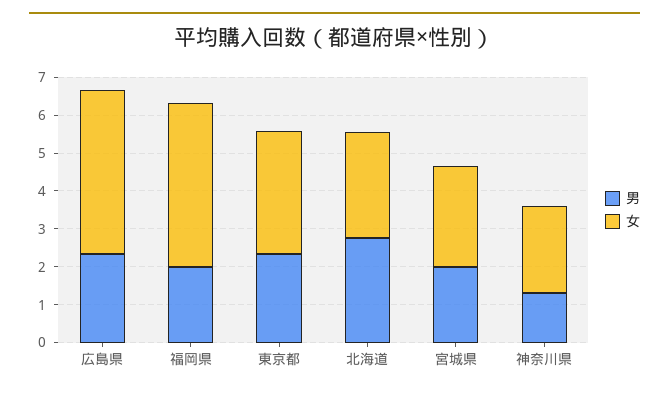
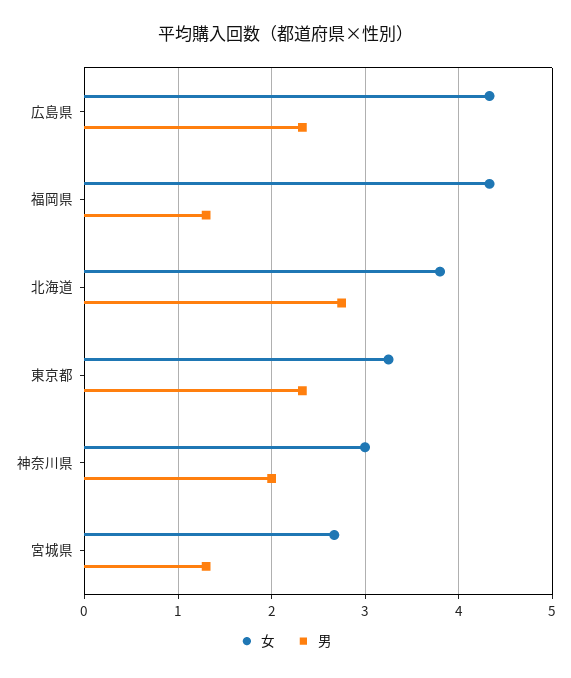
男, 福岡県: 2 -> 1.3
女, 北海道: 2.75 -> 3.8
男, 宮城県: 2 -> 1.3
男, 神奈川県: 1.25 -> 2
女, 神奈川県: 2.25 -> 3

